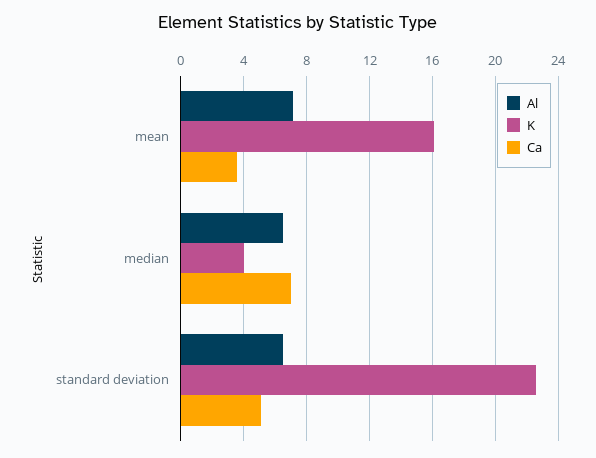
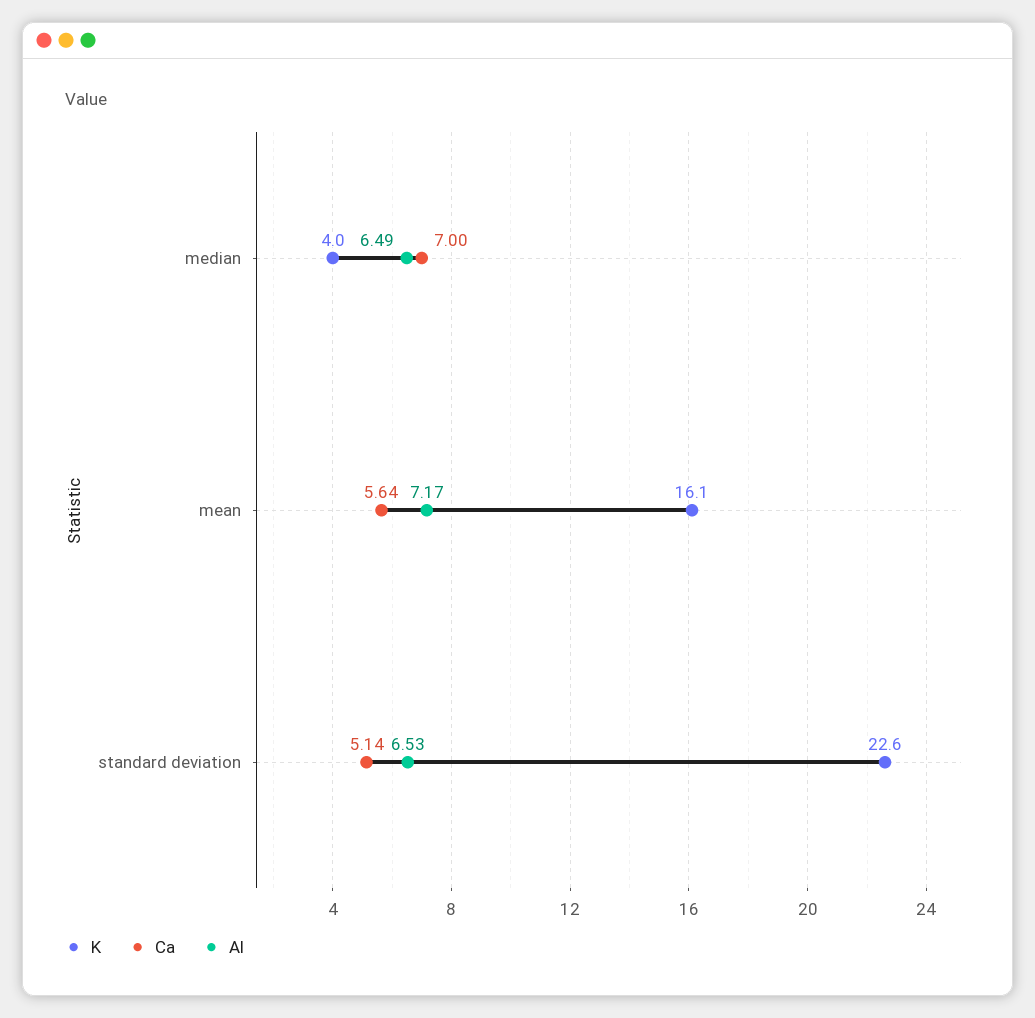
Ca, mean: 3.5 -> 5.64

